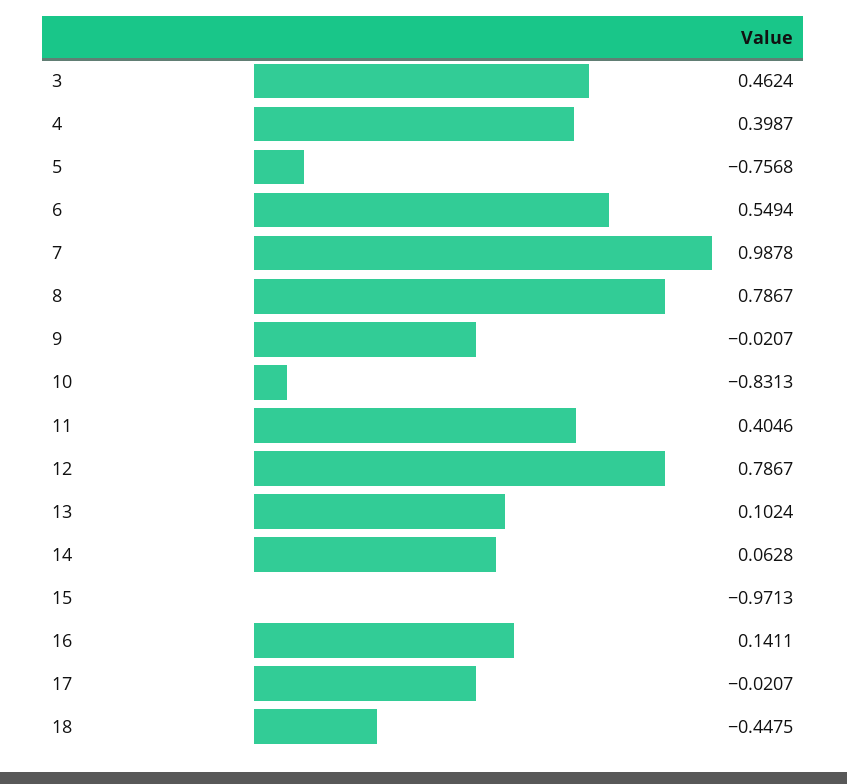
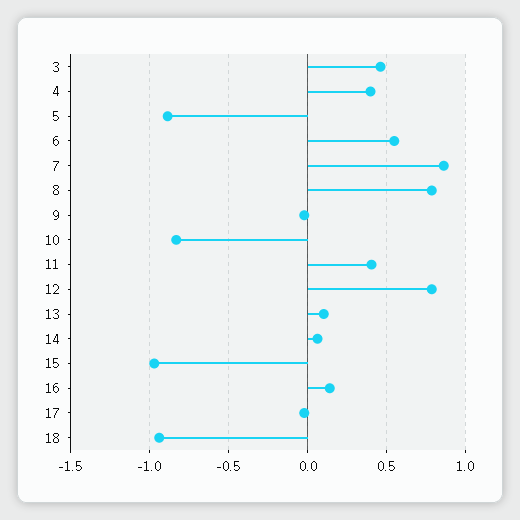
5: -0.7568 -> -0.9
7: 0.9878 -> 0.85
18: -0.4475 -> -0.95

